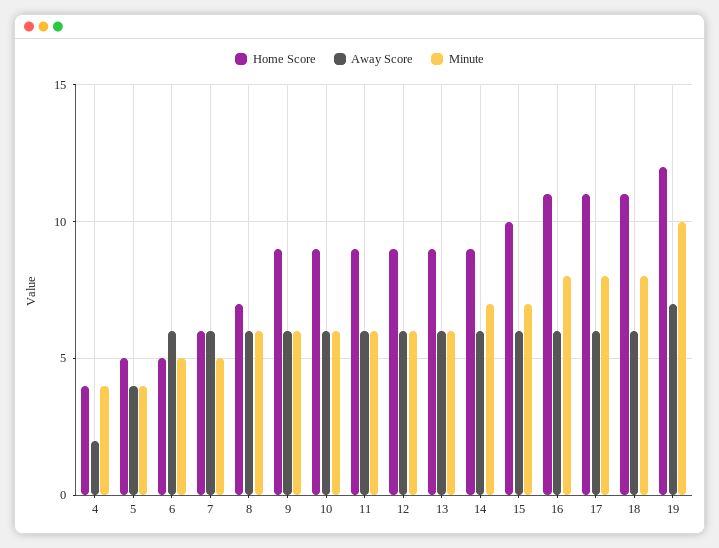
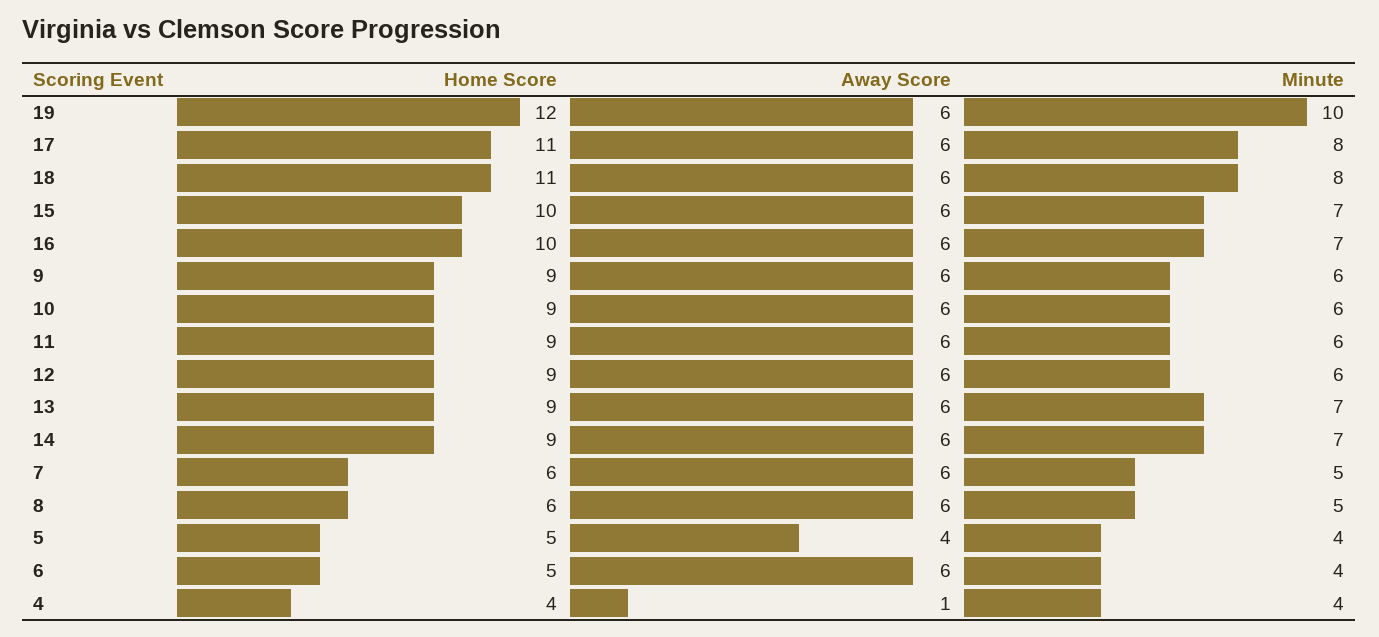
Away Score, 4: 2 -> 1
Minute, 6: 5 -> 4
Home Score, 8: 7 -> 6
Minute, 8: 6 -> 5
Minute, 13: 6 -> 7
Home Score, 16: 11 -> 10
Minute, 16: 8 -> 7
Away Score, 19: 7 -> 6

